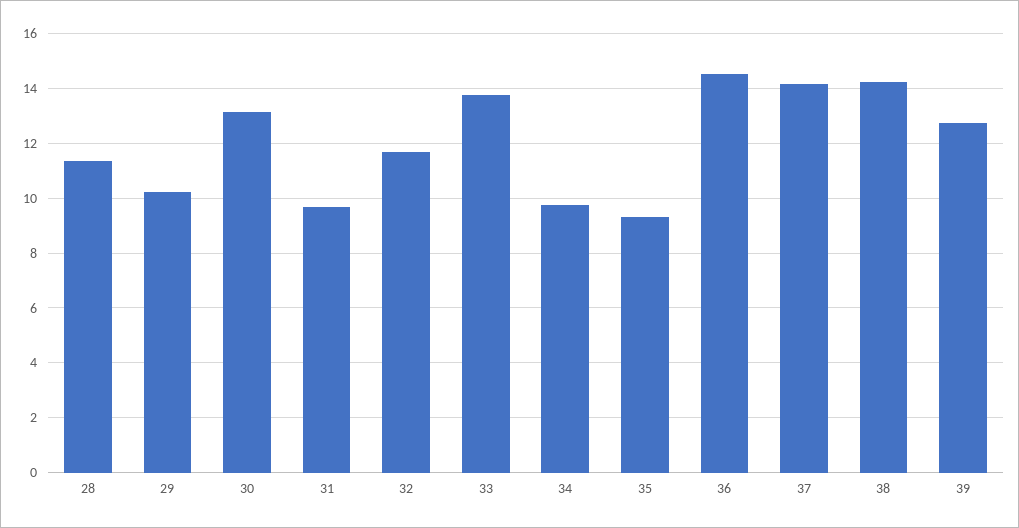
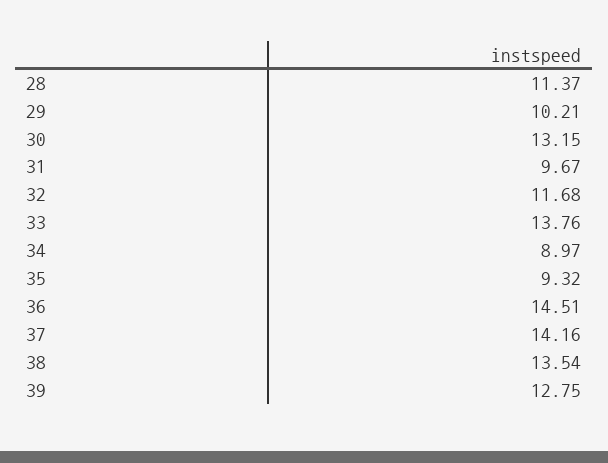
34: 9.75 -> 8.97
38: 14.25 -> 13.54

